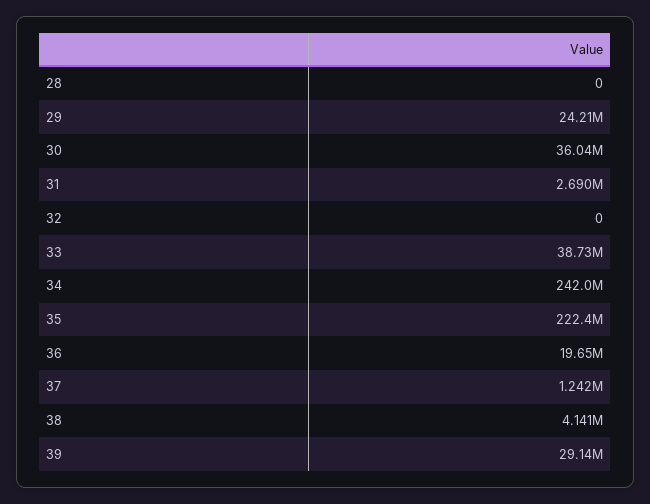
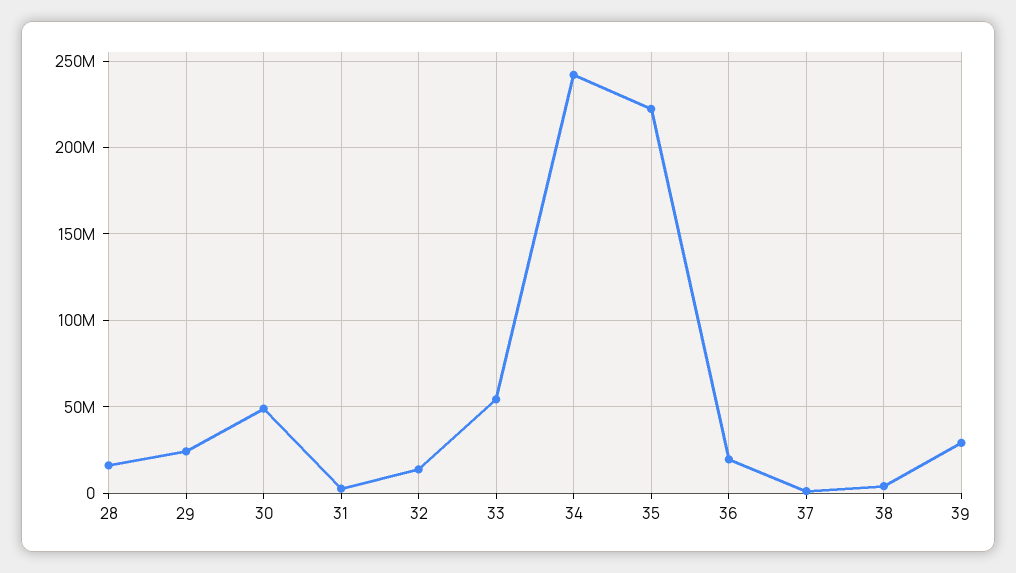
28: 0 -> 15000000
30: 36040000 -> 50000000
32: 0 -> 15000000
33: 38730000 -> 55000000

